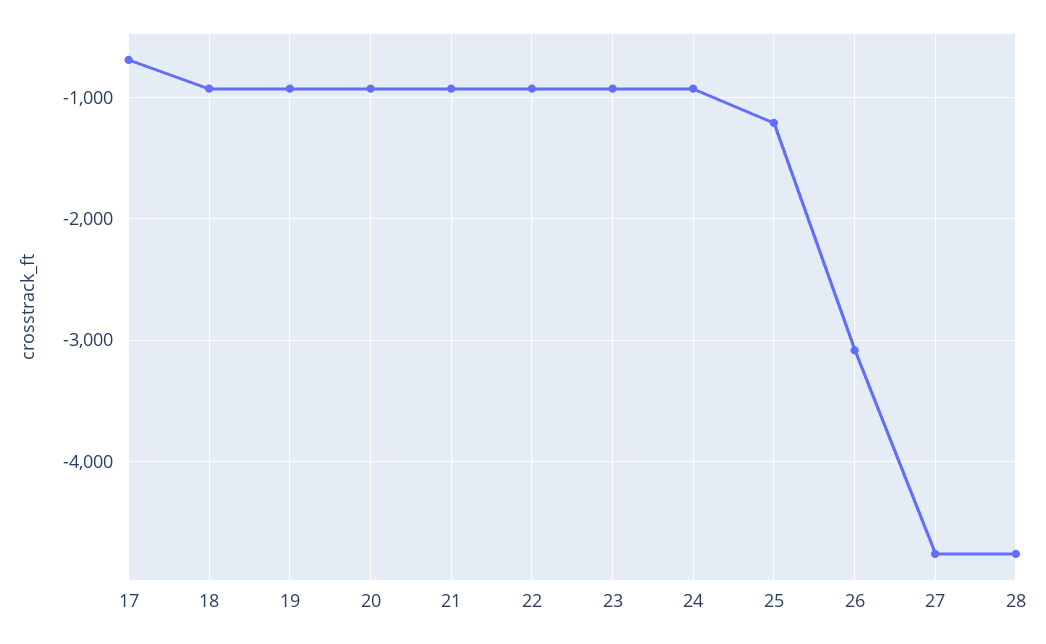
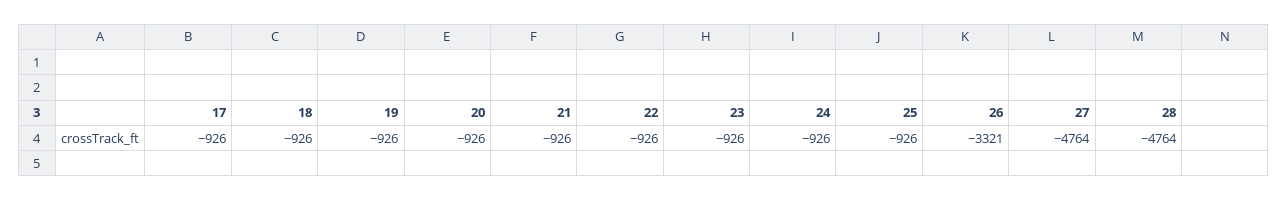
17: -700 -> -926
25: -1200 -> -926
26: -3100 -> -3321

